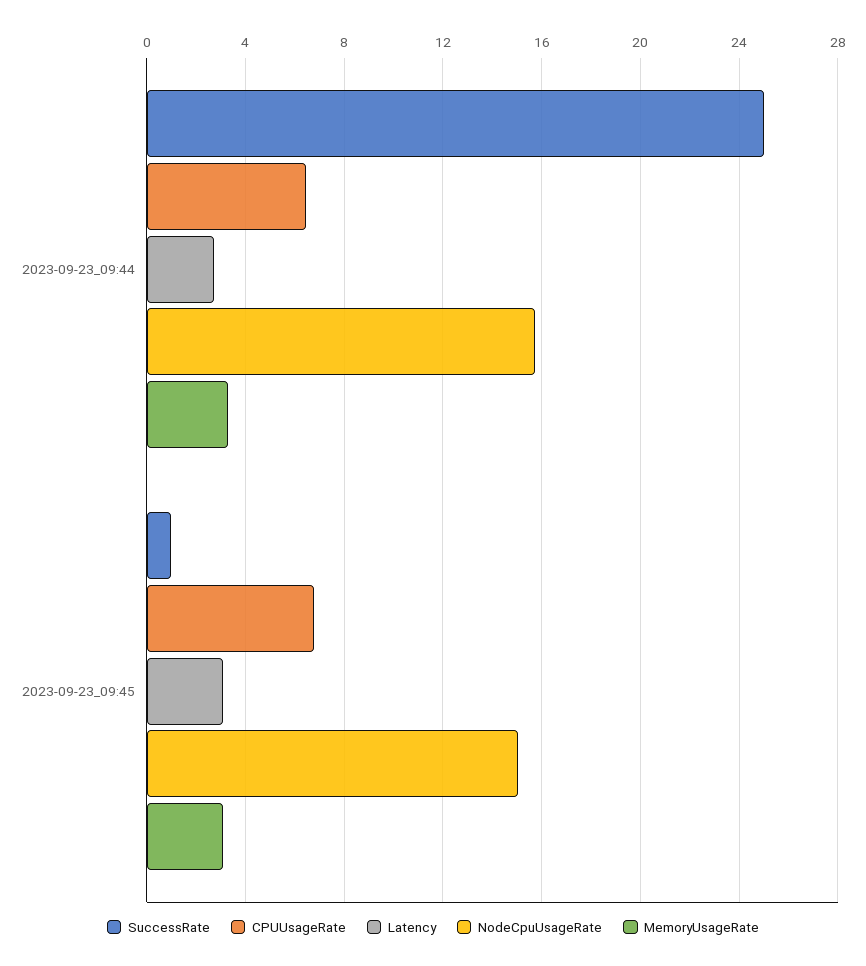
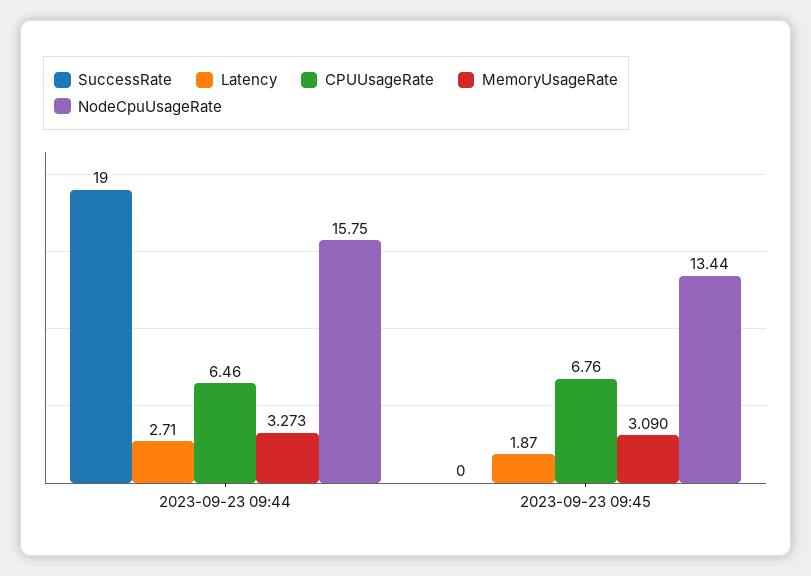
SuccessRate, 2023-09-23_09:44: 25 -> 19
SuccessRate, 2023-09-23_09:45: 1 -> 0
Latency, 2023-09-23_09:45: 3 -> 1.87
NodeCpuUsageRate, 2023-09-23_09:45: 15 -> 13.44

